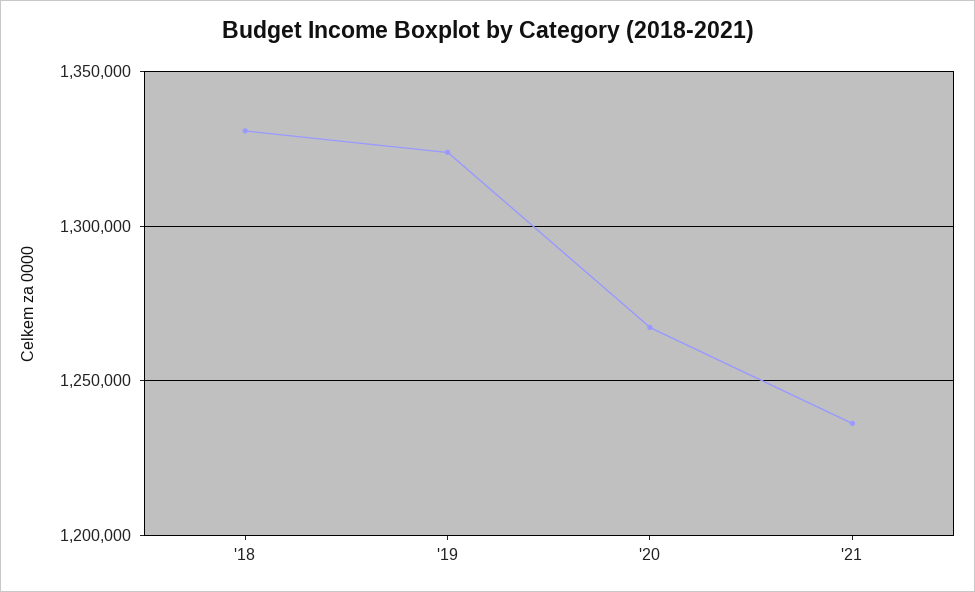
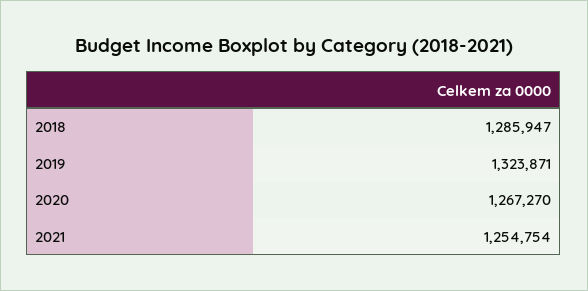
'18: 1330000 -> 1285947
'21: 1235000 -> 1254754

